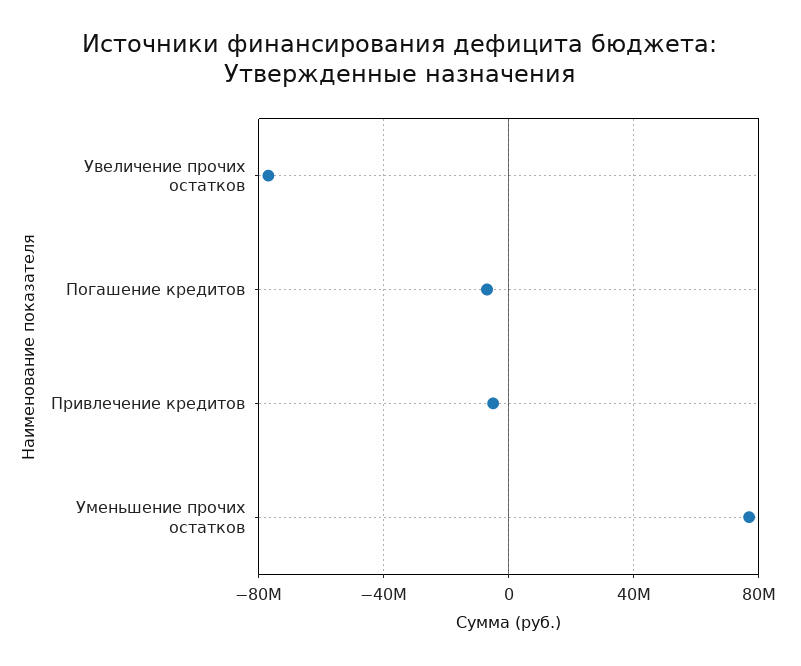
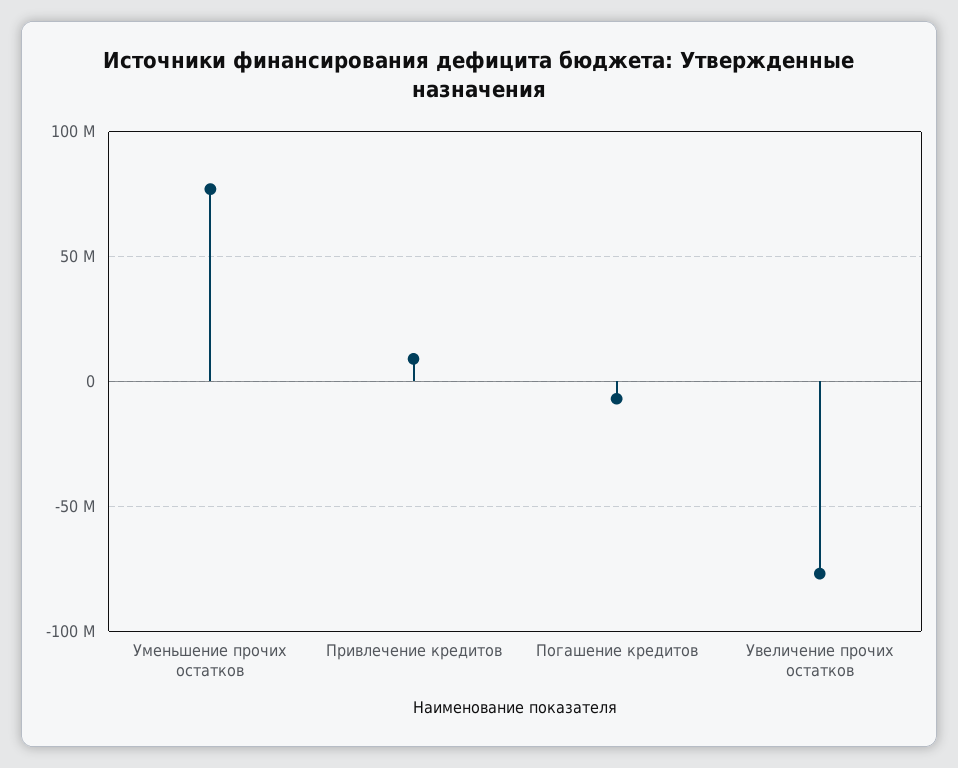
Привлечение кредитов: -5000000 -> 10000000

